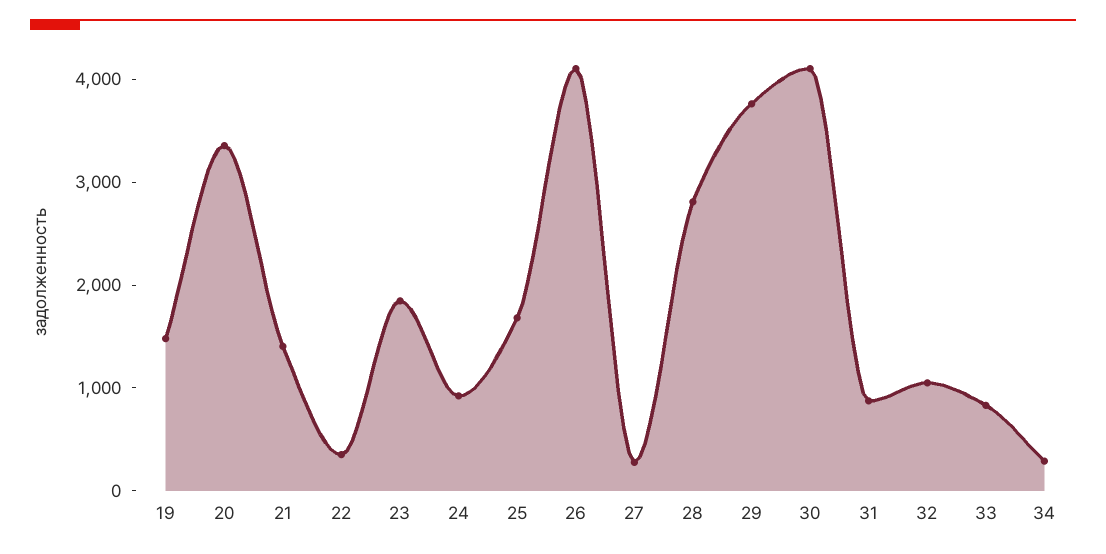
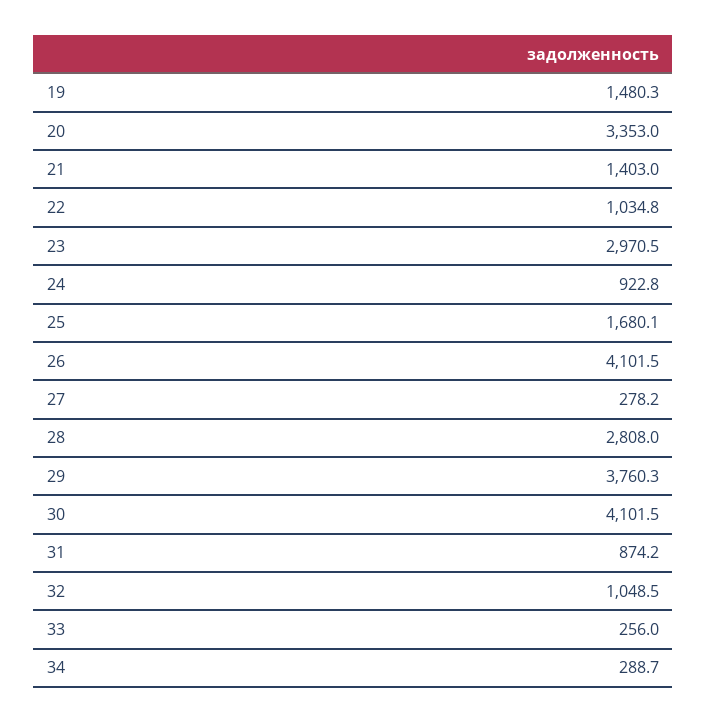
22: 400 -> 1034.8
23: 1800 -> 2970.5
33: 800 -> 256

